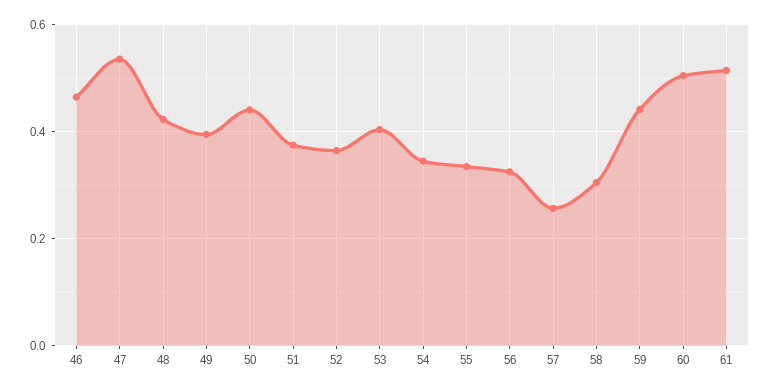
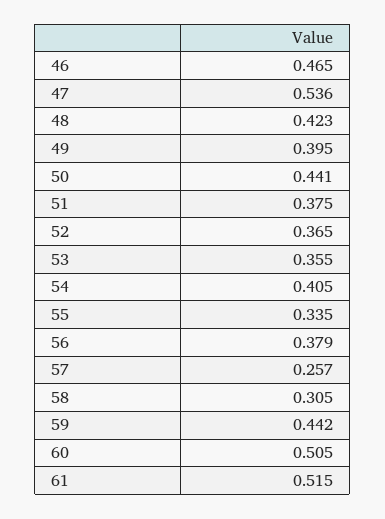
53: 0.4 -> 0.355
54: 0.34 -> 0.405
56: 0.32 -> 0.379

